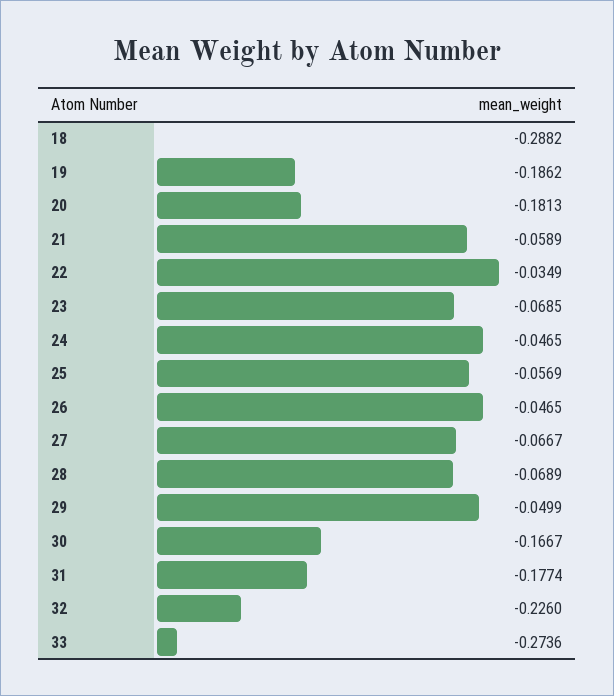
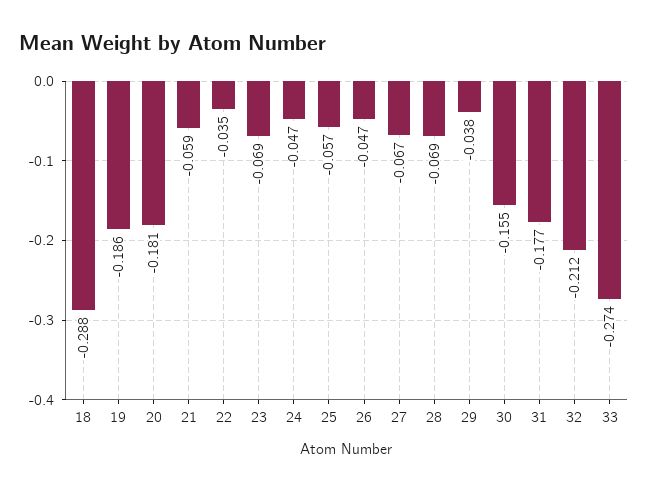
29: -0.0499 -> -0.038
30: -0.1667 -> -0.155
32: -0.226 -> -0.212

